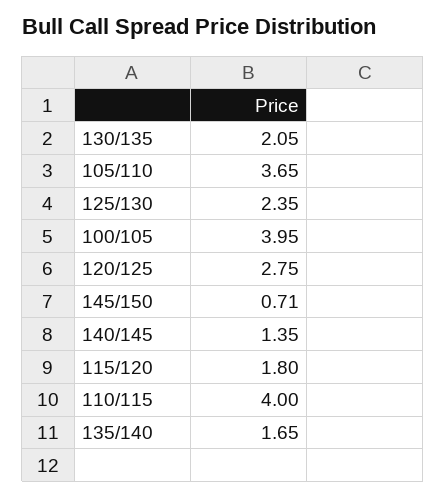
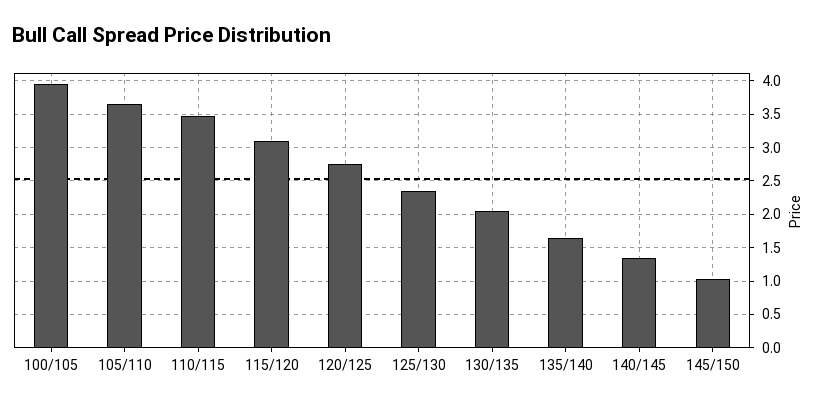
145/150: 0.71 -> 1
115/120: 1.8 -> 3.1
110/115: 4 -> 3.5

